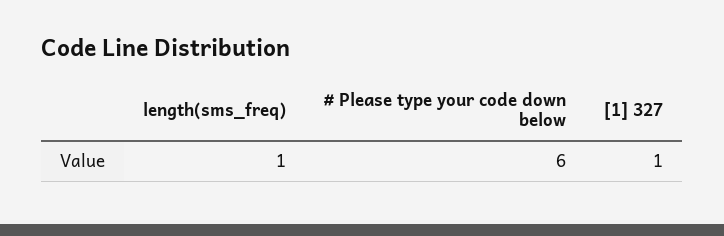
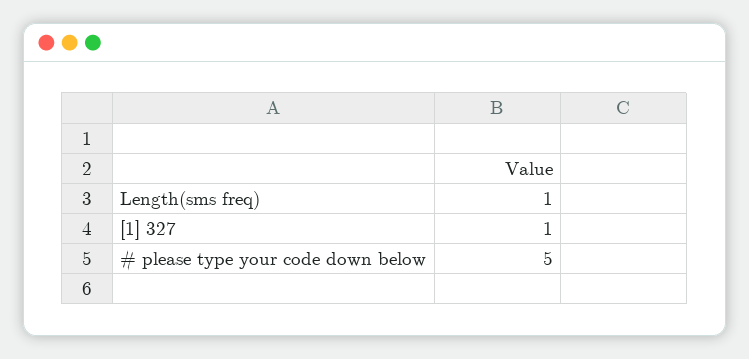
# Please type your code down below: 6 -> 5

